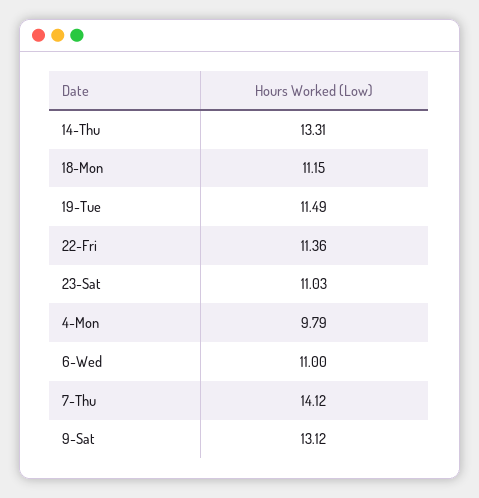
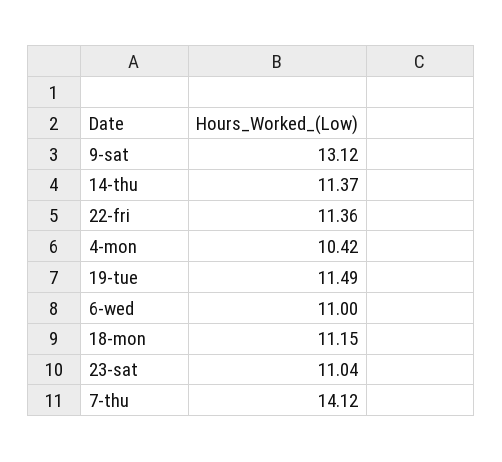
14-Thu: 13.31 -> 11.37
23-Sat: 11.03 -> 11.04
4-Mon: 9.79 -> 10.42

